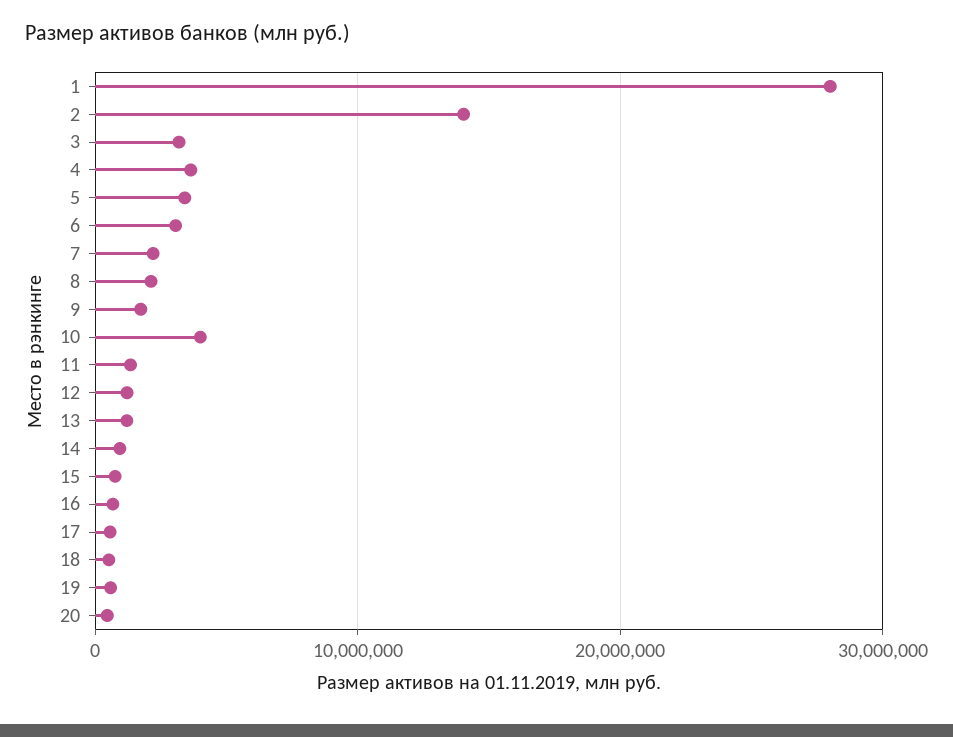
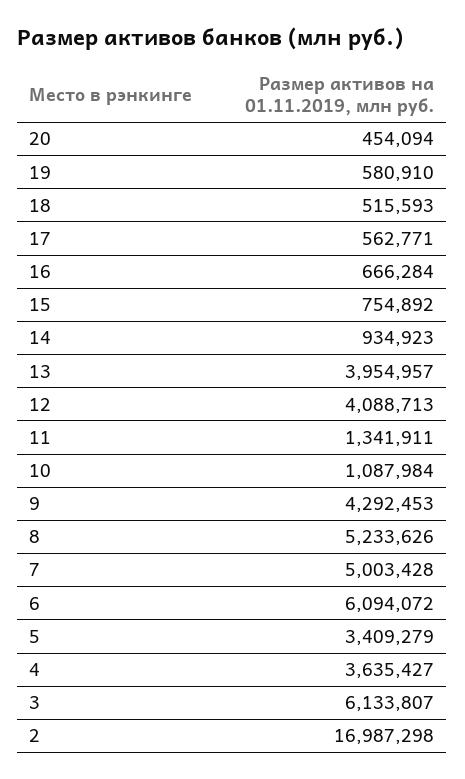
1: 28000000 -> none
2: 14000000 -> 16987298
3: 3000000 -> 6133807
6: 3000000 -> 6094072
7: 2000000 -> 5003428
8: 2000000 -> 5233626
9: 2000000 -> 4292453
10: 4000000 -> 1087984
12: 1000000 -> 4088713
13: 1000000 -> 3954957

